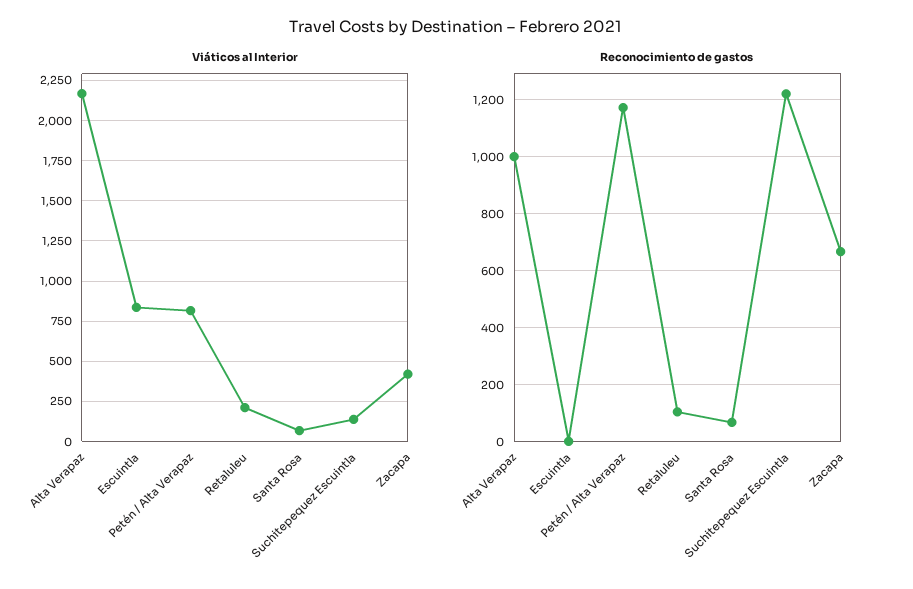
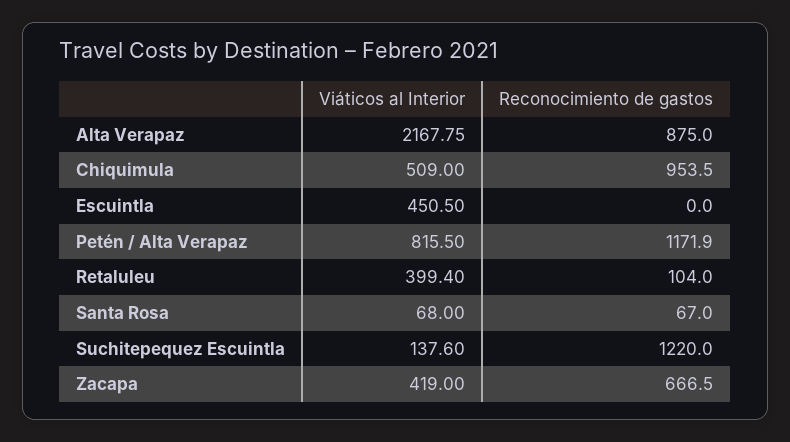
Viáticos al Interior, Escuintla: 850 -> 450.5
Viáticos al Interior, Retaluleu: 200 -> 399.4
Reconocimiento de gastos, Alta Verapaz: 1000 -> 875
Viáticos al Interior, Chiquimula: none -> 509
Reconocimiento de gastos, Chiquimula: none -> 953.5

